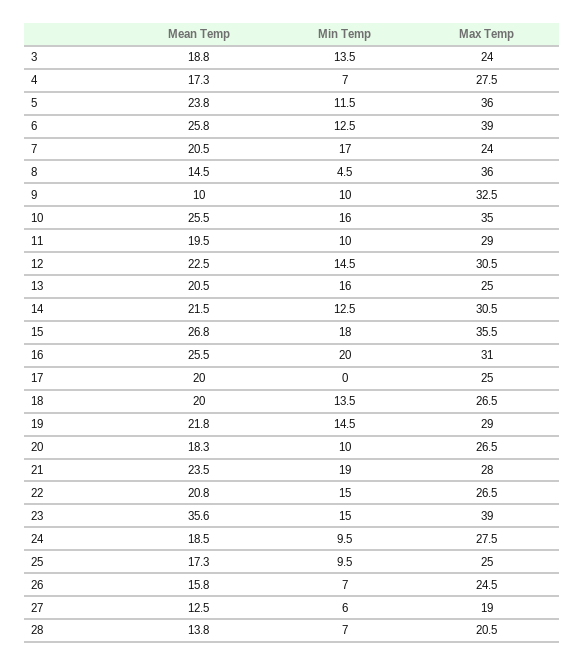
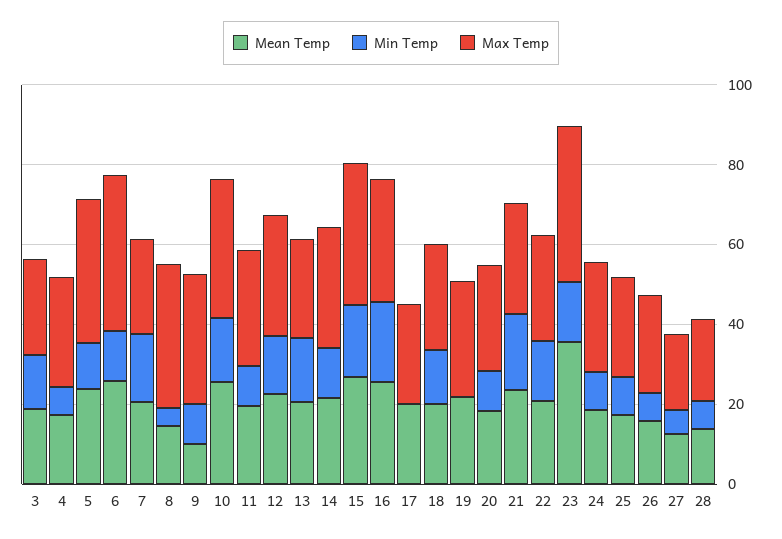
Min Temp, 19: 14.5 -> 0

